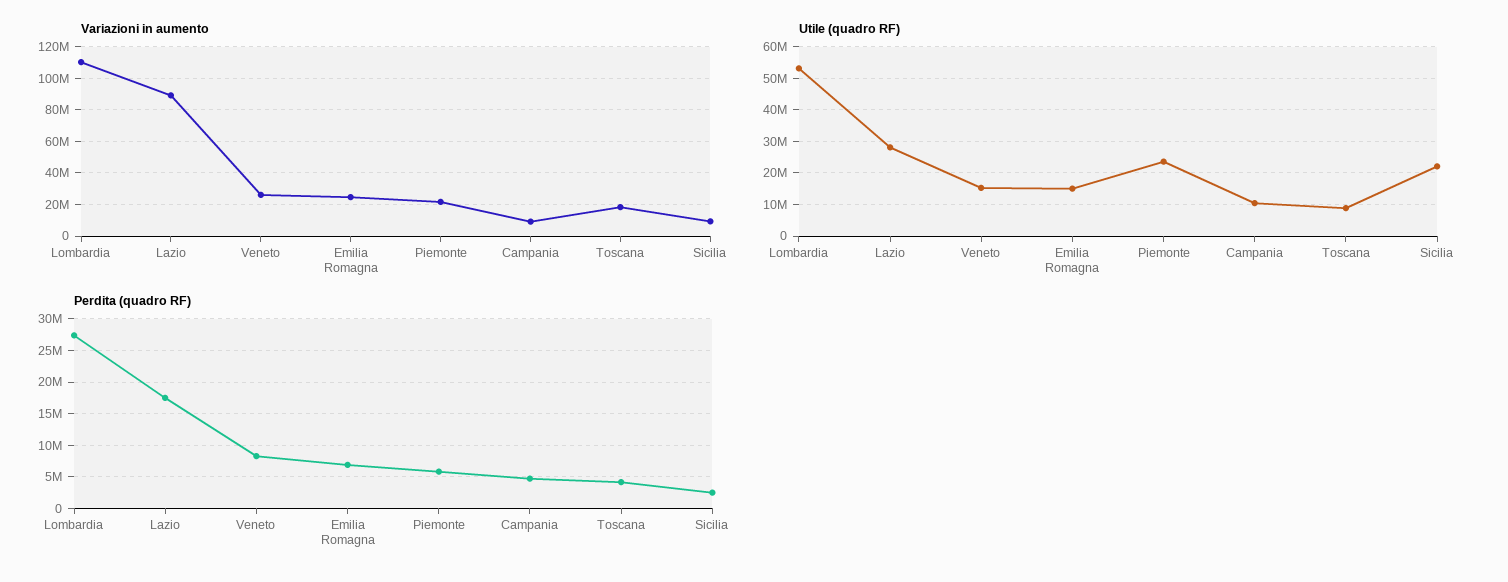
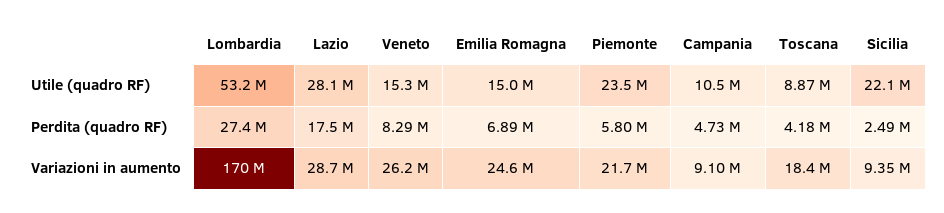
Variazioni in aumento, Lombardia: 110000000 -> 170000000
Variazioni in aumento, Lazio: 90000000 -> 28700000

